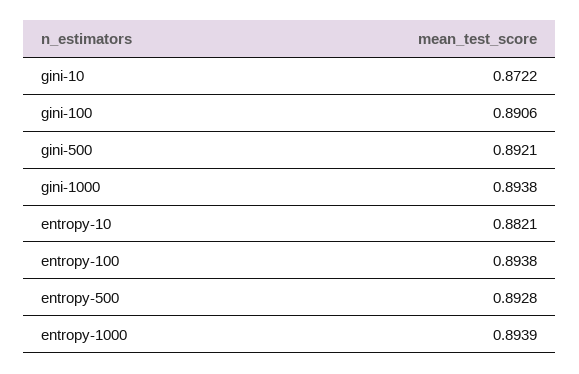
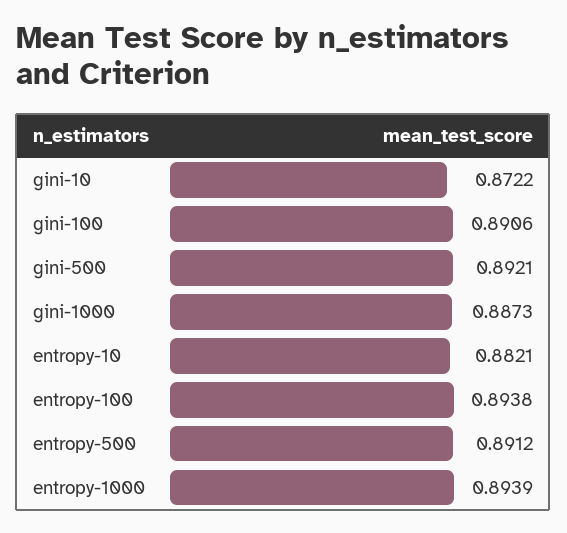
gini-1000: 0.8938 -> 0.8873
entropy-500: 0.8928 -> 0.8912

